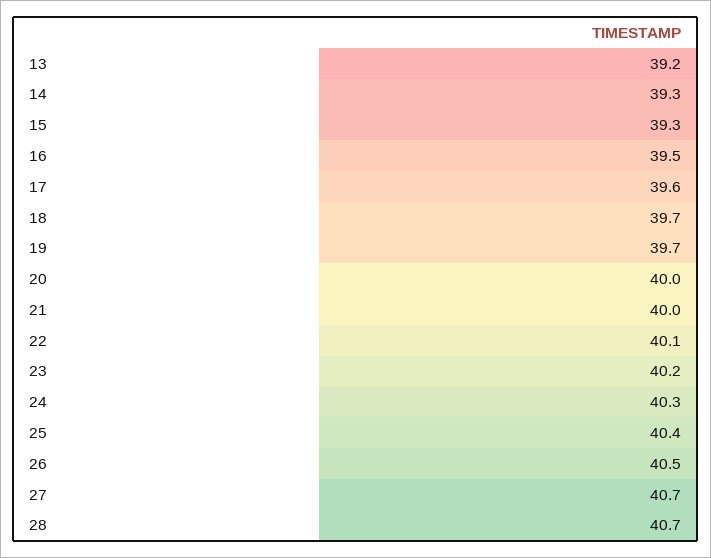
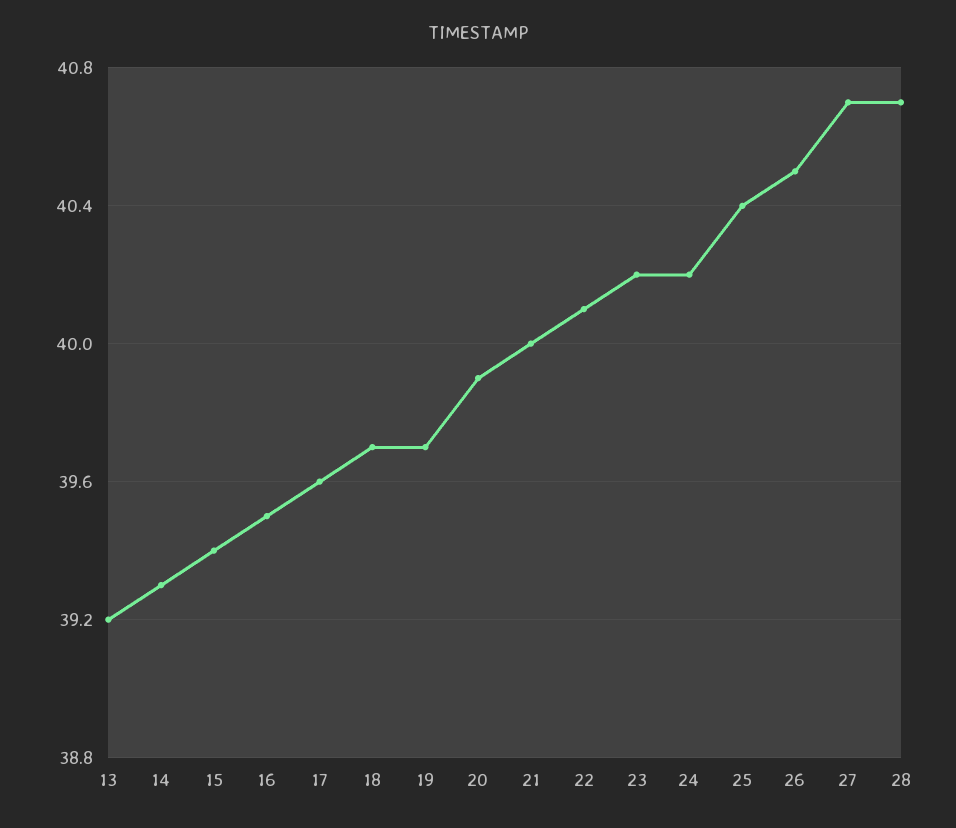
15: 39.3 -> 39.4
20: 40 -> 39.9
24: 40.3 -> 40.2

